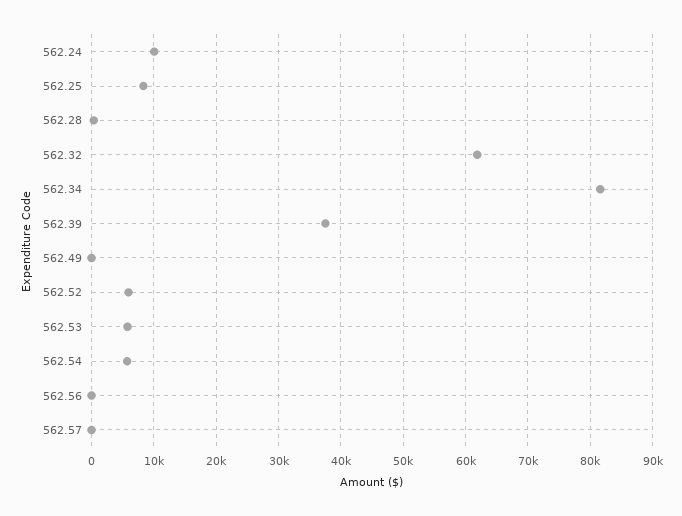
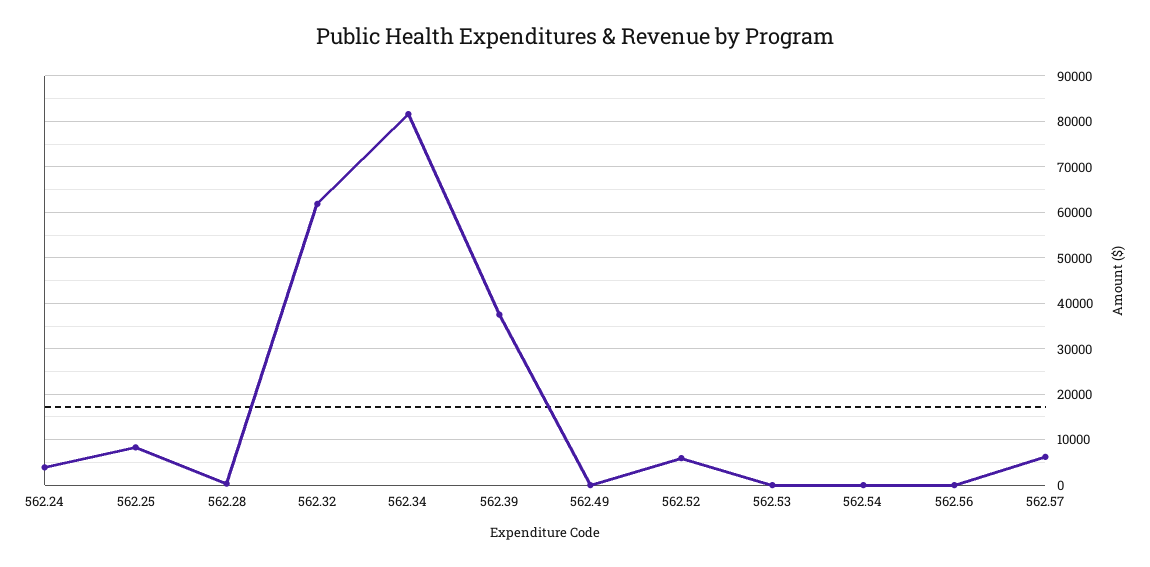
562.24: 10000 -> 4000
562.53: 6000 -> 0
562.54: 6000 -> 0
562.57: 0 -> 6000

